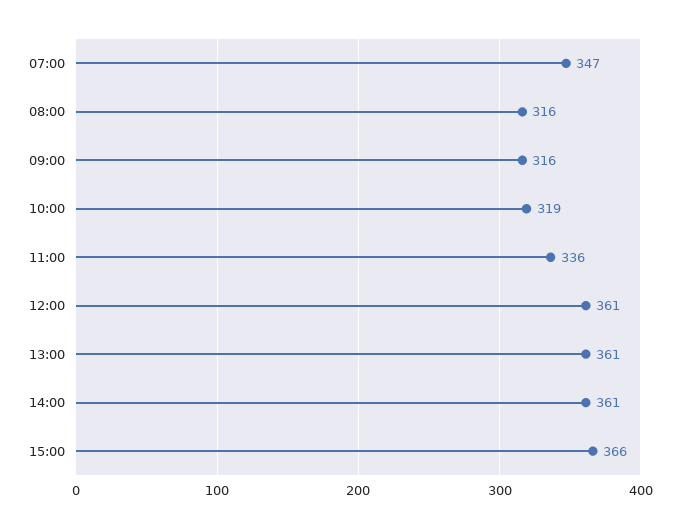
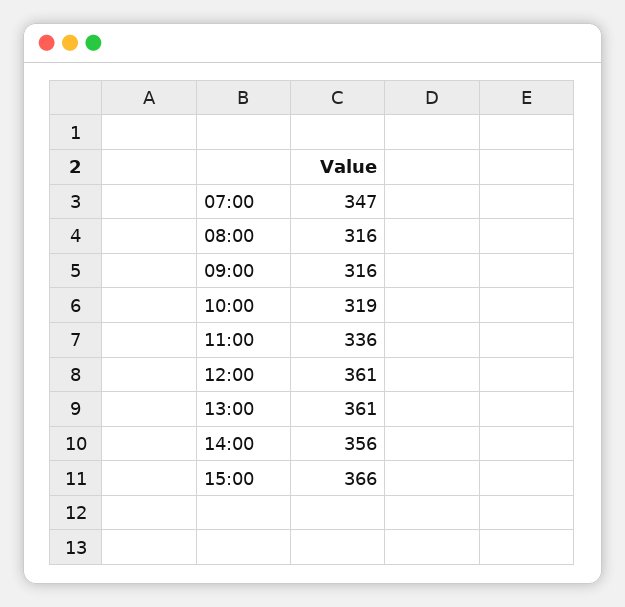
14:00: 361 -> 356

